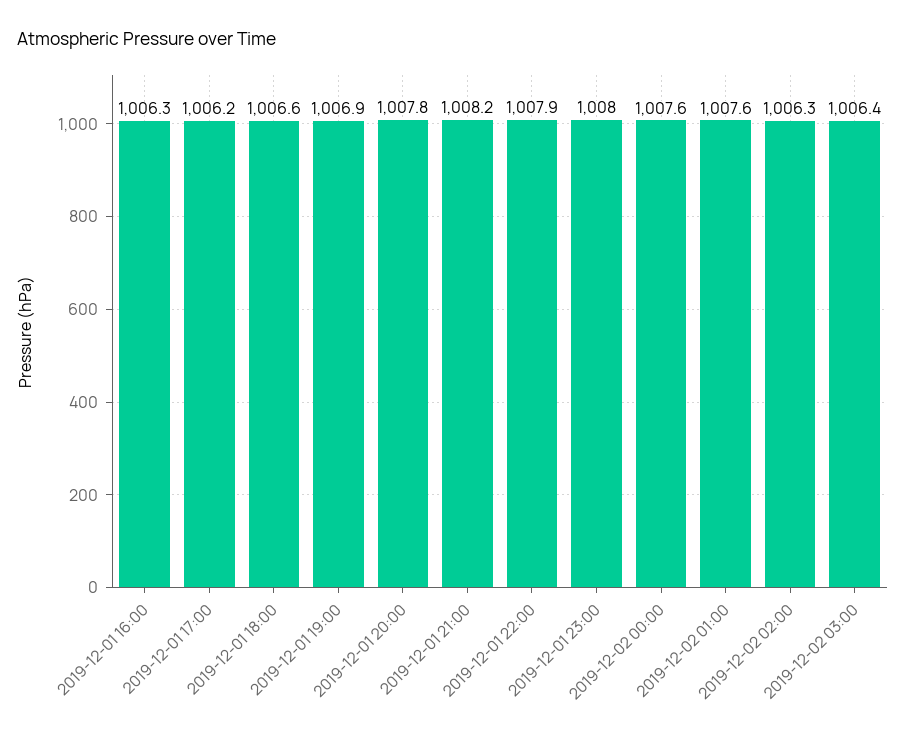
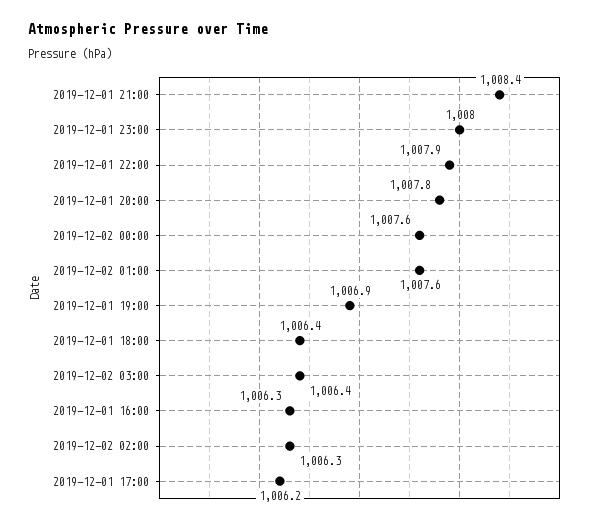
2019-12-01 18:00: 1006.6 -> 1006.4
2019-12-01 21:00: 1008.2 -> 1008.4

